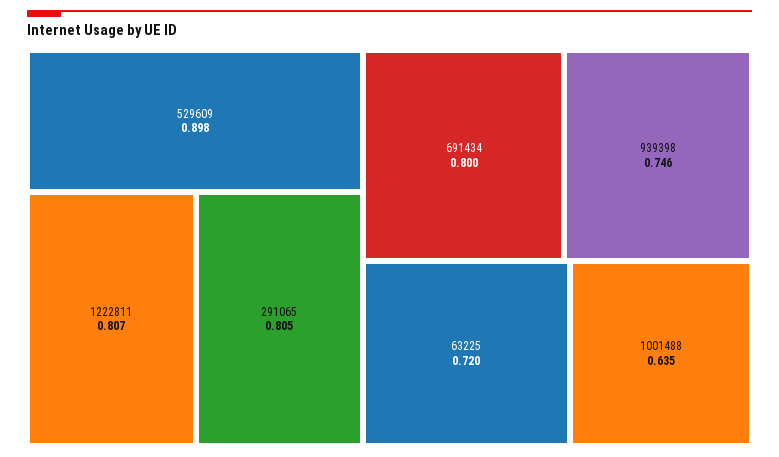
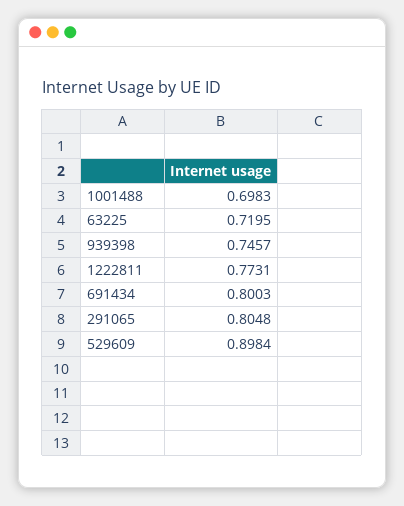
1222811: 0.807 -> 0.7731
1001488: 0.635 -> 0.6983

